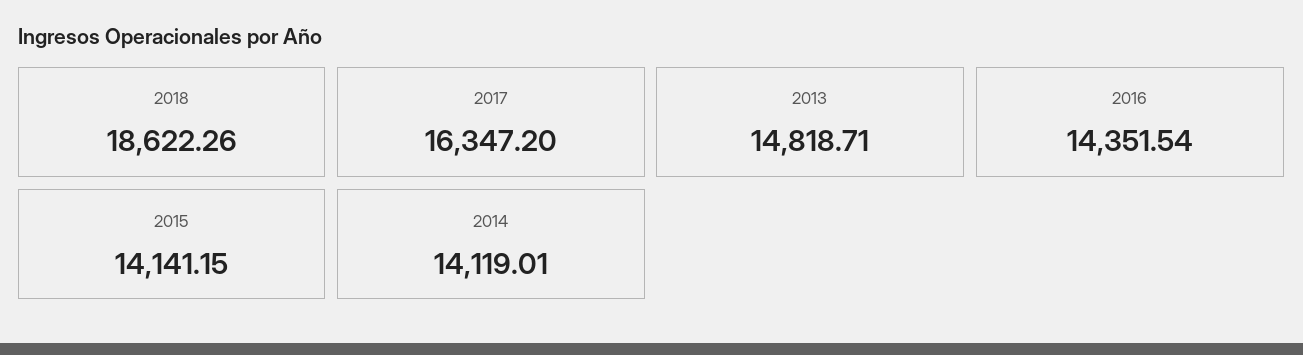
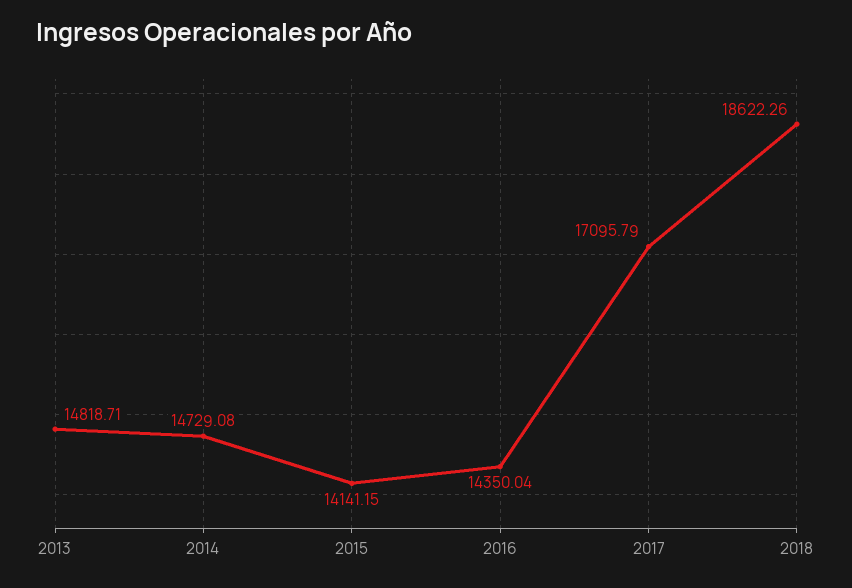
2017: 16347.2 -> 17095.79
2016: 14351.54 -> 14350.04
2014: 14119.01 -> 14729.08

